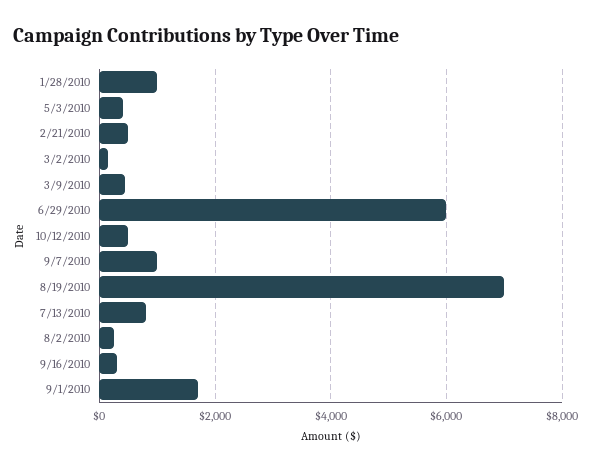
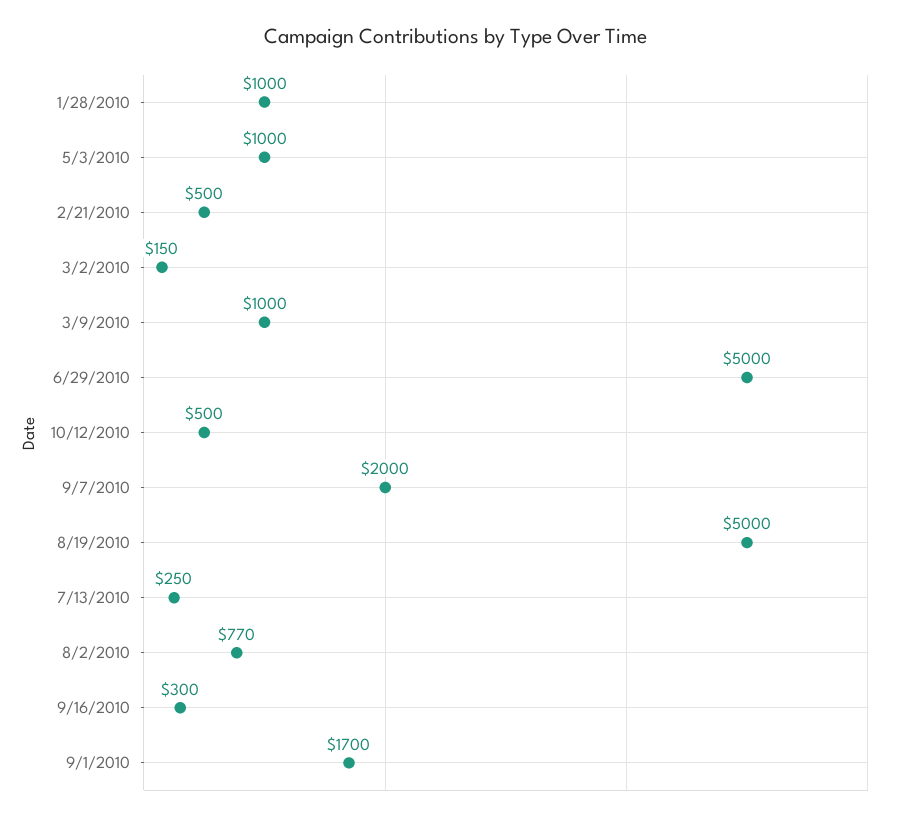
5/3/2010: 400 -> 1000
3/9/2010: 400 -> 1000
6/29/2010: 6000 -> 5000
9/7/2010: 1000 -> 2000
8/19/2010: 7000 -> 5000
7/13/2010: 800 -> 250
8/2/2010: 200 -> 770

